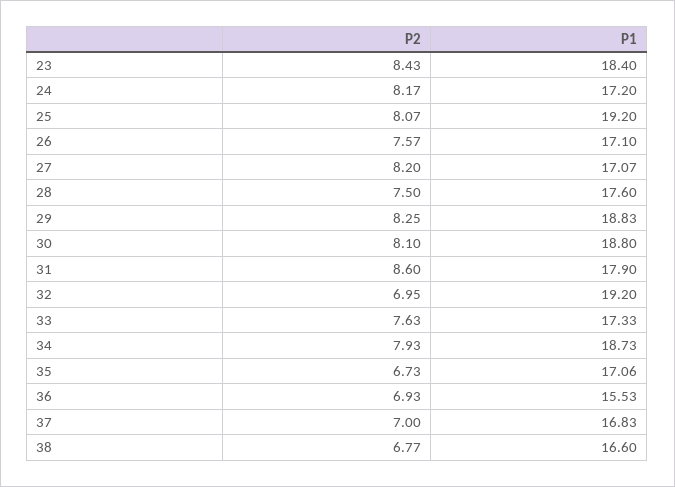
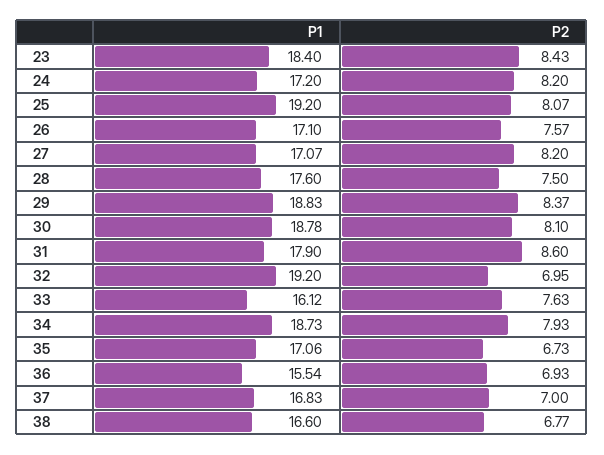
P2, 24: 8.17 -> 8.2
P2, 29: 8.25 -> 8.37
P1, 30: 18.8 -> 18.78
P1, 33: 17.33 -> 16.12
P1, 36: 15.53 -> 15.54

